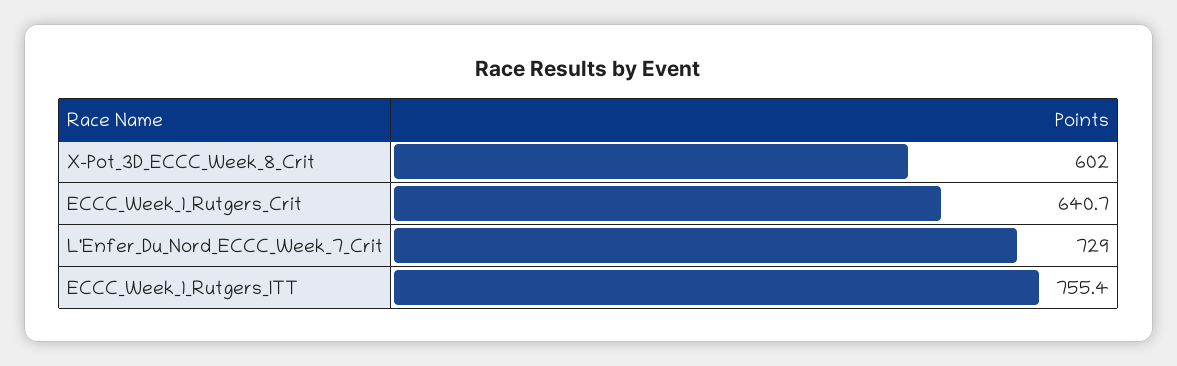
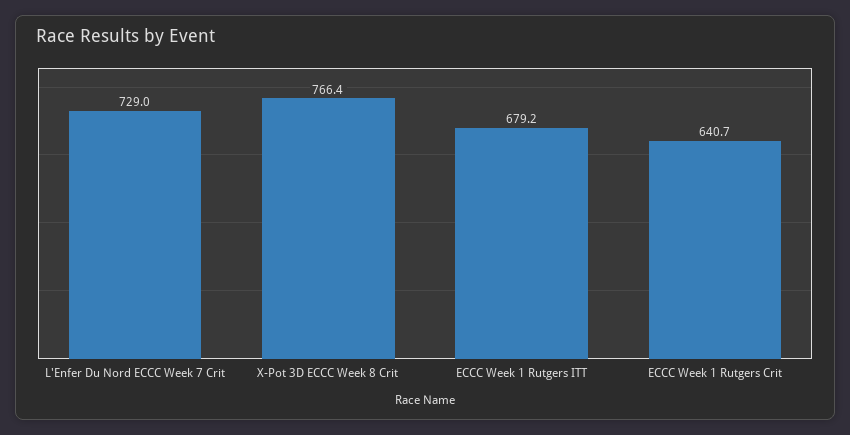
X-Pot_3D_ECCC_Week_8_Crit: 602 -> 766.4
ECCC_Week_1_Rutgers_ITT: 755.4 -> 679.2

